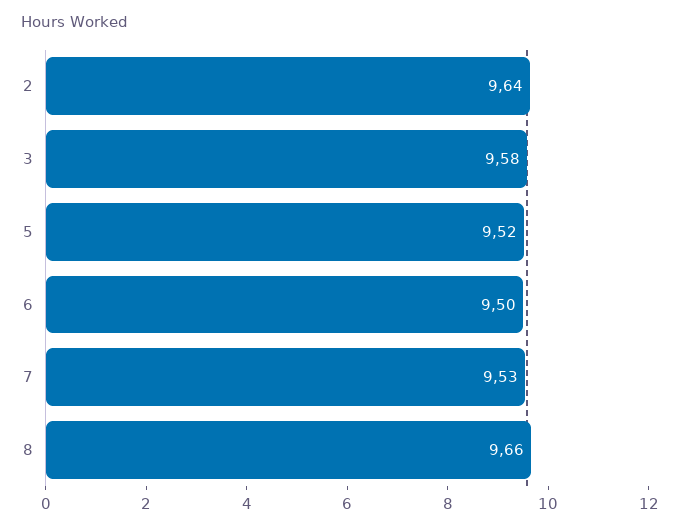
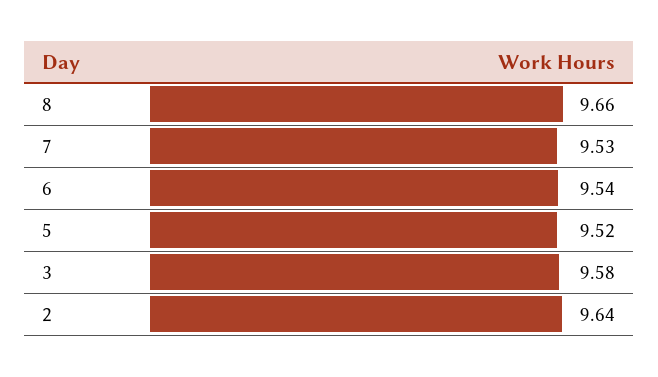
6: 9.5 -> 9.54

